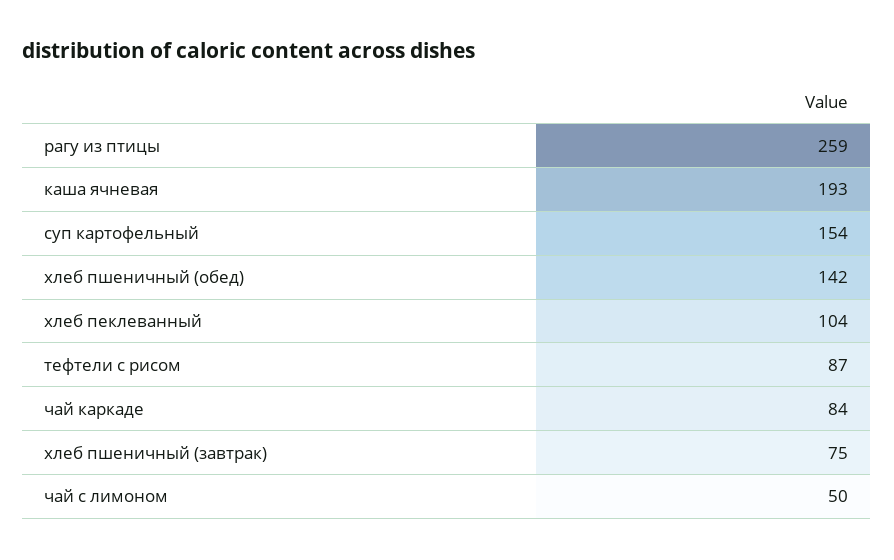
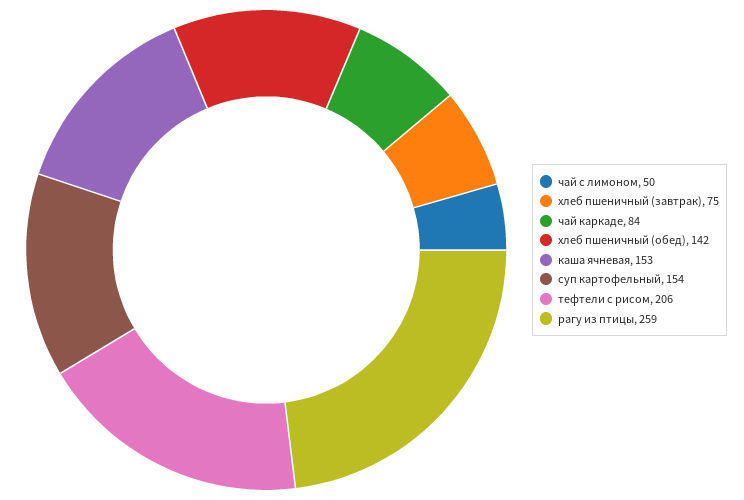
каша ячневая: 193 -> 153
хлеб пеклеванный: 104 -> none
тефтели с рисом: 87 -> 206

